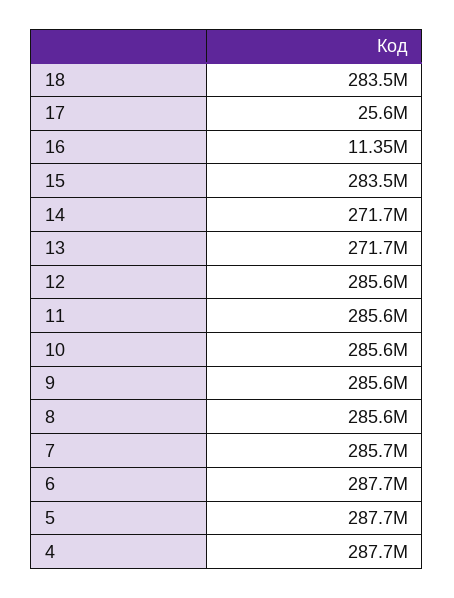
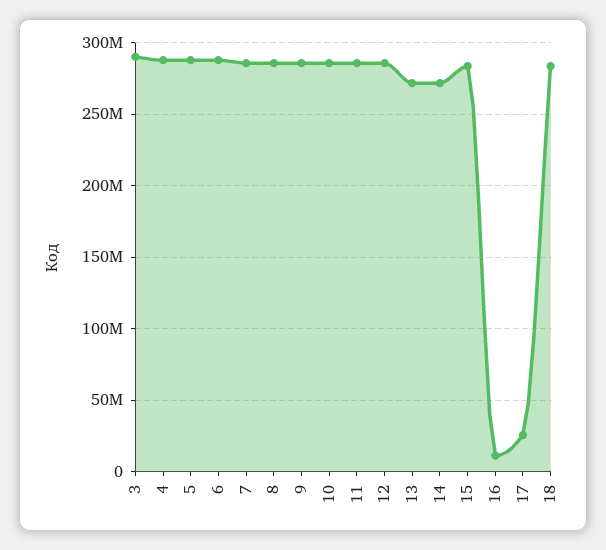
3: none -> 290000000

